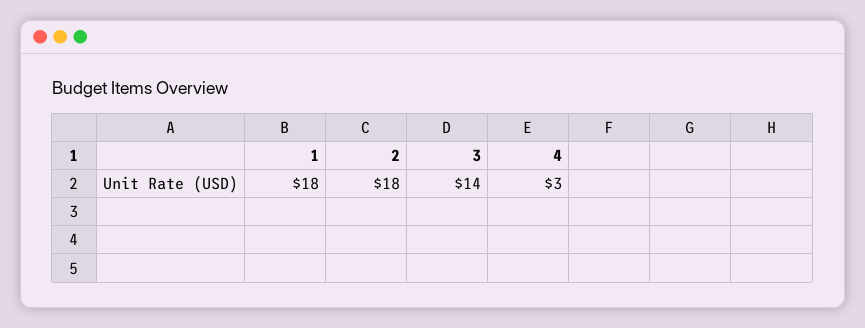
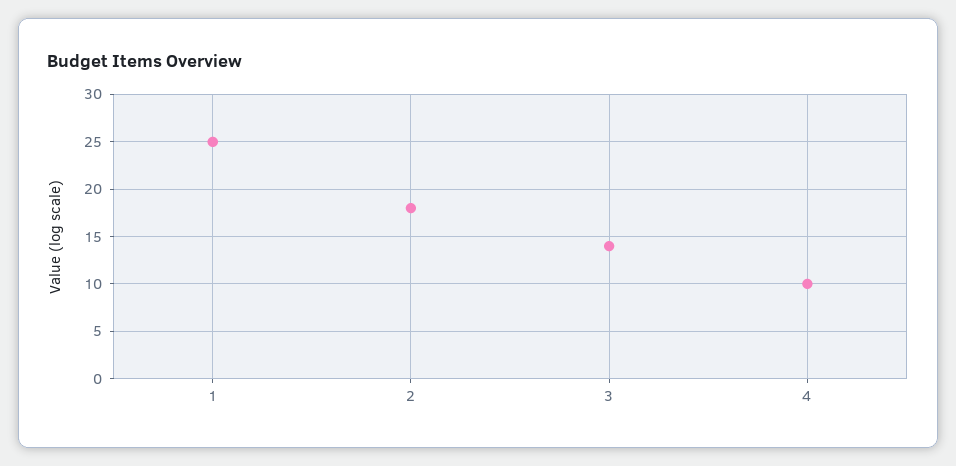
1: 18 -> 25
4: 3 -> 10

